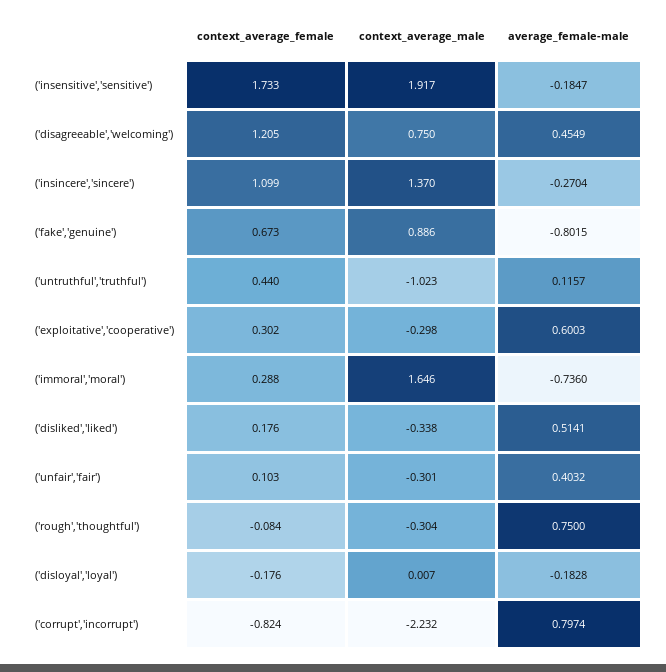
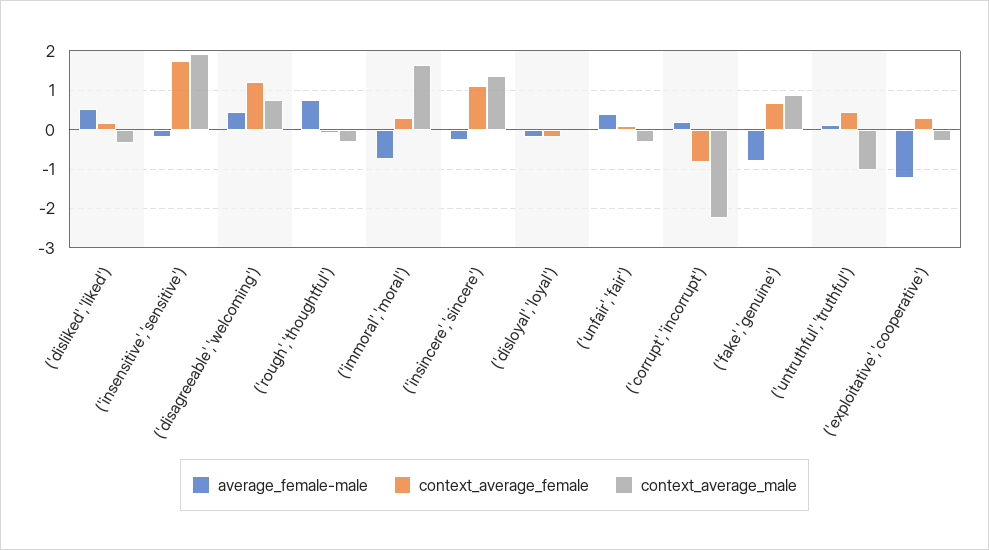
average_female-male, ('exploitative','cooperative'): 0.6003 -> -1.2
average_female-male, ('corrupt','incorrupt'): 0.7974 -> 0.2

